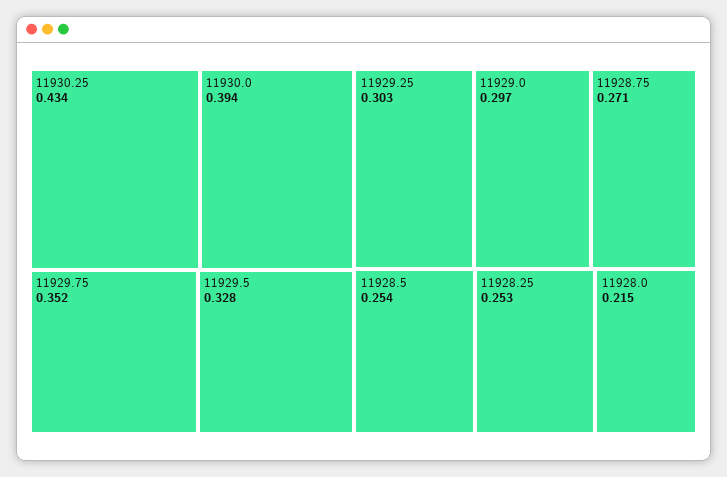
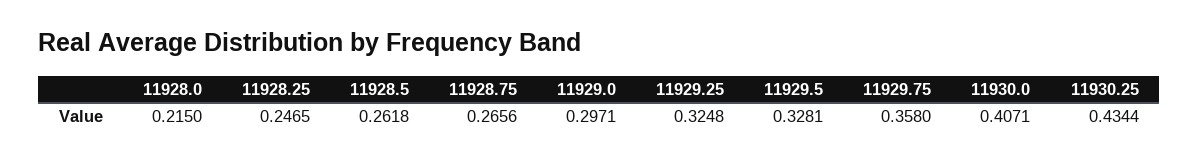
11930.0: 0.394 -> 0.4071
11929.75: 0.352 -> 0.358
11929.25: 0.303 -> 0.3248
11928.75: 0.271 -> 0.2656
11928.5: 0.254 -> 0.2618
11928.25: 0.253 -> 0.2465

